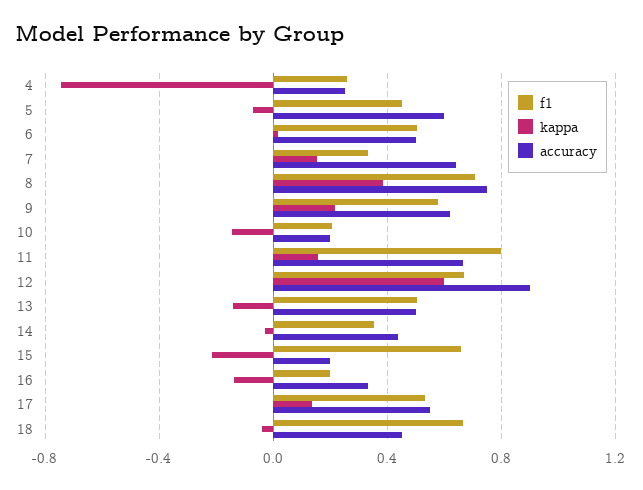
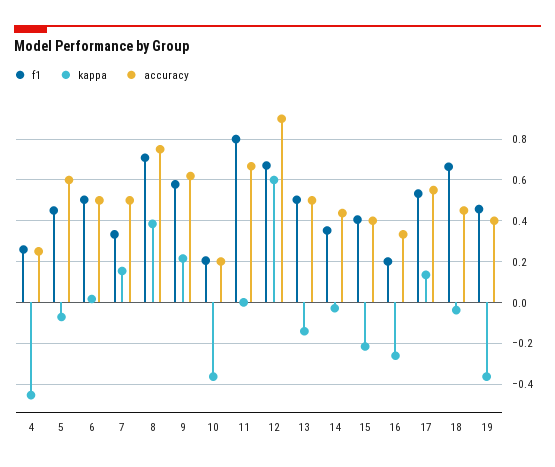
kappa, 4: -0.75 -> -0.45
accuracy, 7: 0.65 -> 0.5
kappa, 10: -0.15 -> -0.35
kappa, 11: 0.15 -> 0
f1, 15: 0.65 -> 0.4
accuracy, 15: 0.2 -> 0.4
kappa, 16: -0.15 -> -0.25
f1, 19: none -> 0.45
kappa, 19: none -> -0.35
accuracy, 19: none -> 0.4

